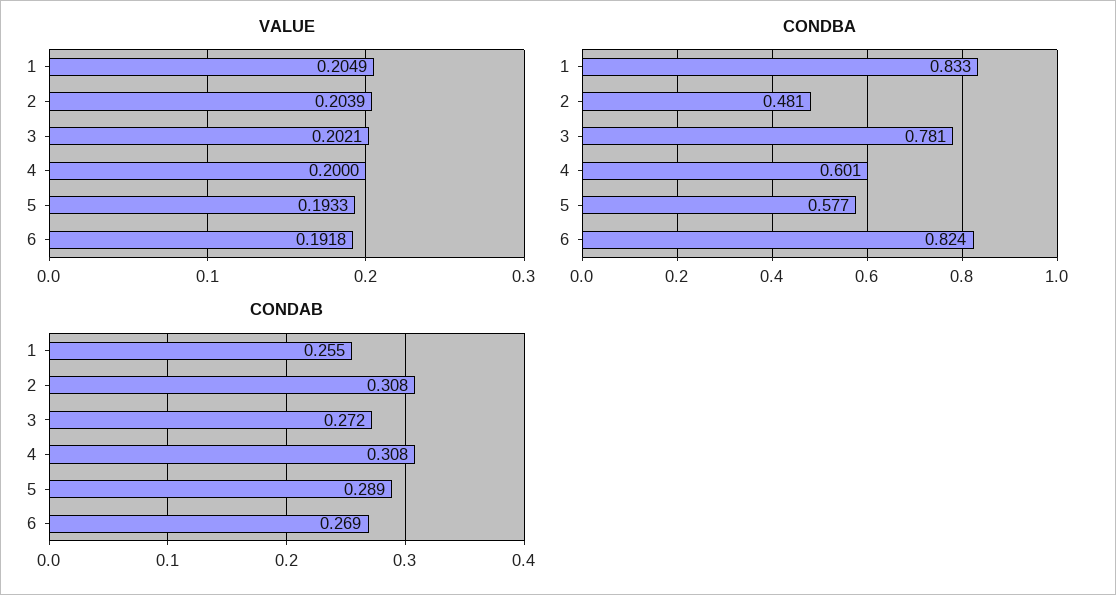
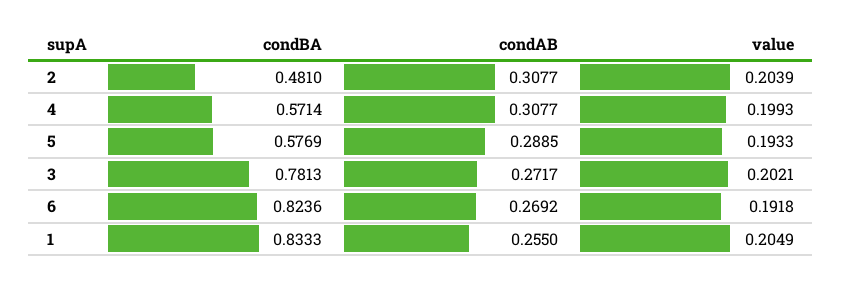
VALUE, 4: 0.2 -> 0.1993
CONDBA, 4: 0.601 -> 0.5714

